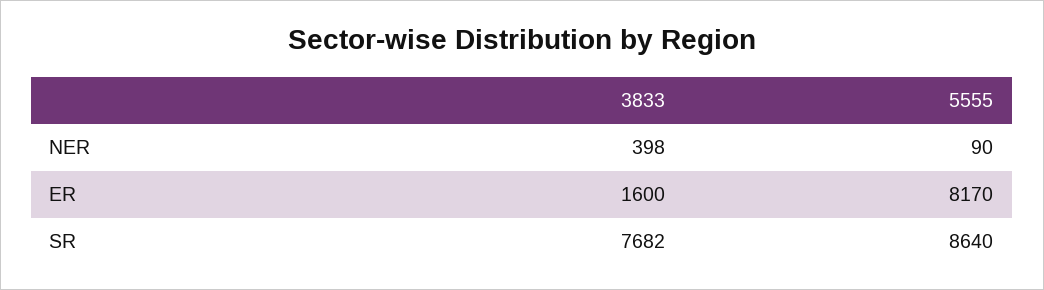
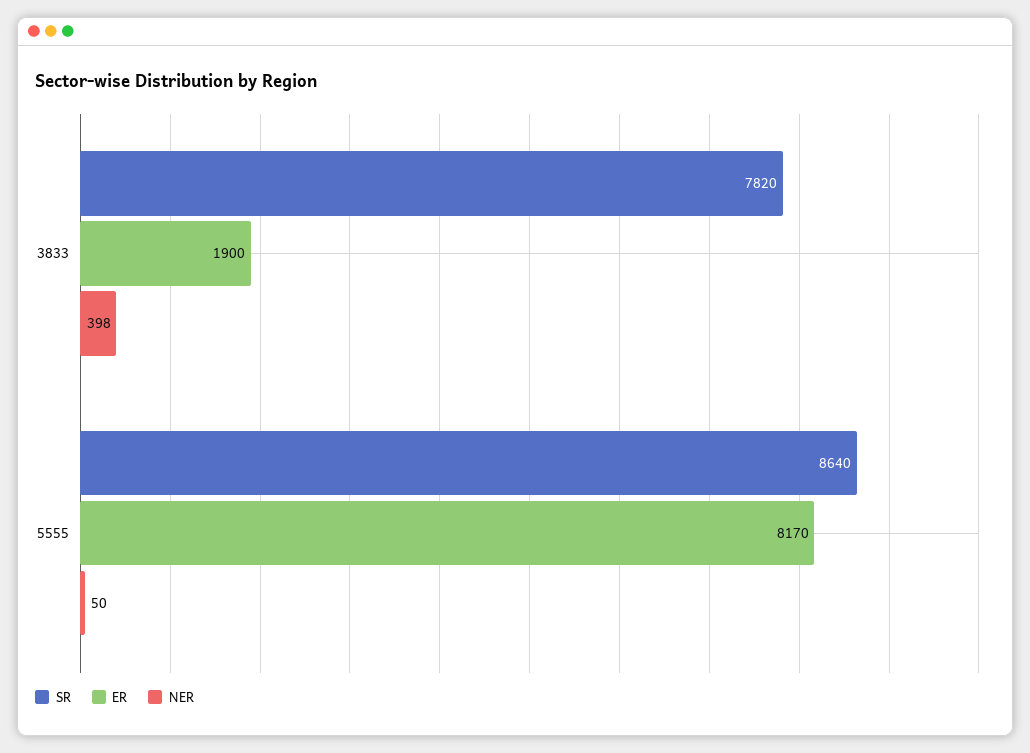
NER, 5555: 90 -> 50
ER, 3833: 1600 -> 1900
SR, 3833: 7682 -> 7820

